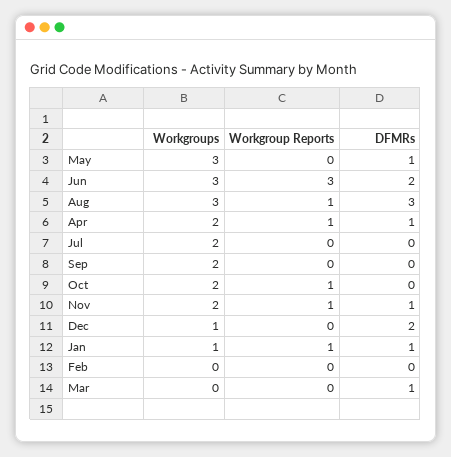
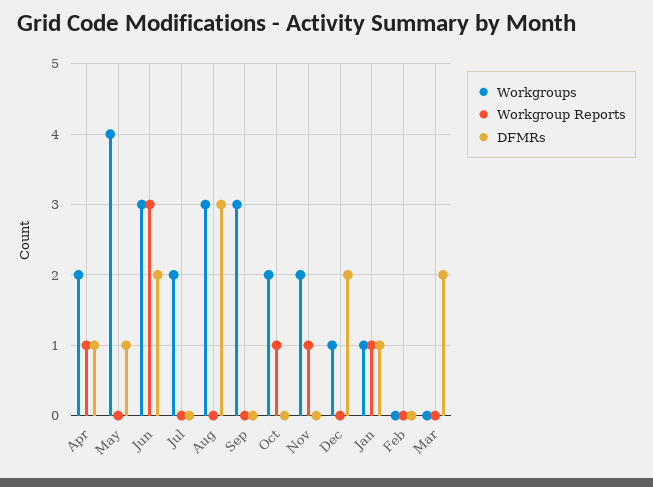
Workgroups, May: 3 -> 4
Workgroup Reports, Aug: 1 -> 0
Workgroups, Sep: 2 -> 3
DFMRs, Nov: 1 -> 0
DFMRs, Mar: 1 -> 2

